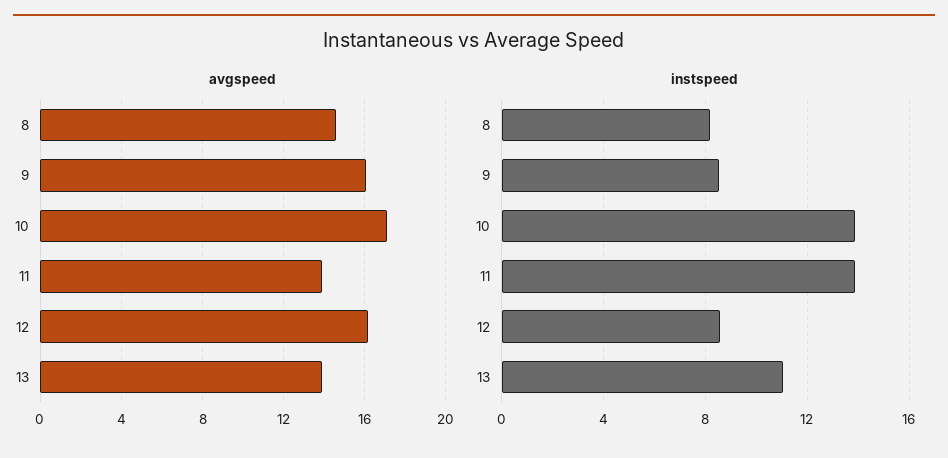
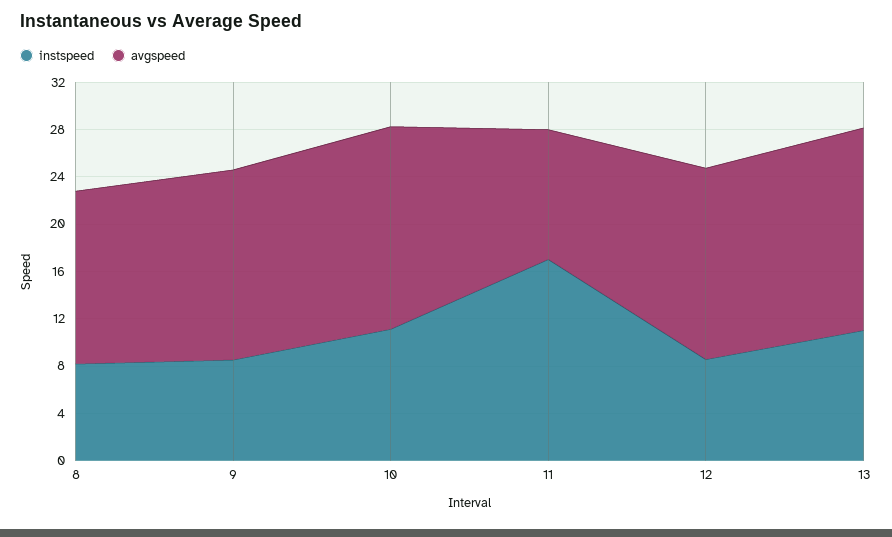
avgspeed, 11: 14 -> 11
avgspeed, 13: 14 -> 17
instspeed, 10: 14 -> 11
instspeed, 11: 14 -> 17

